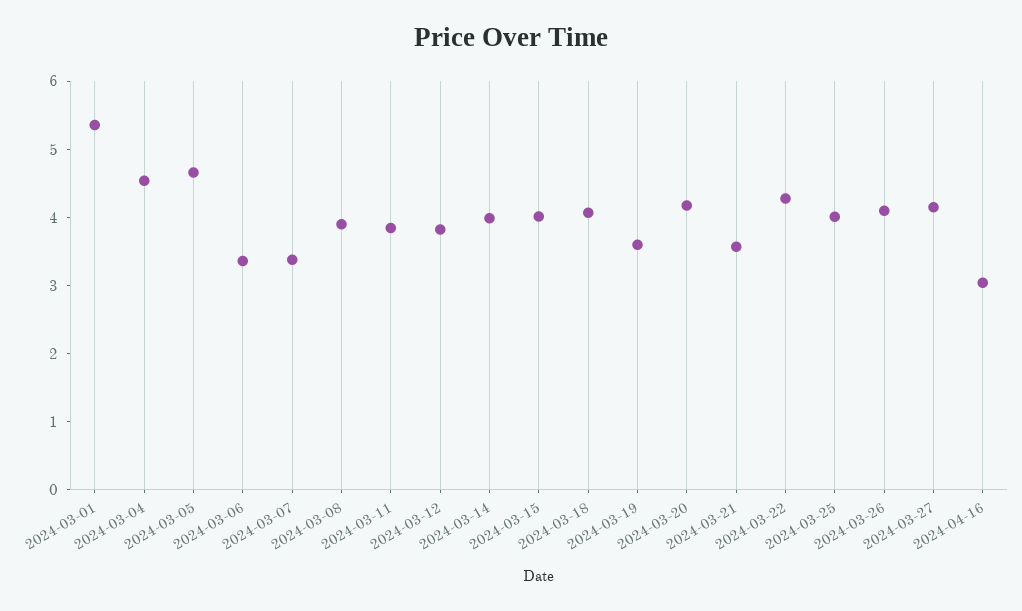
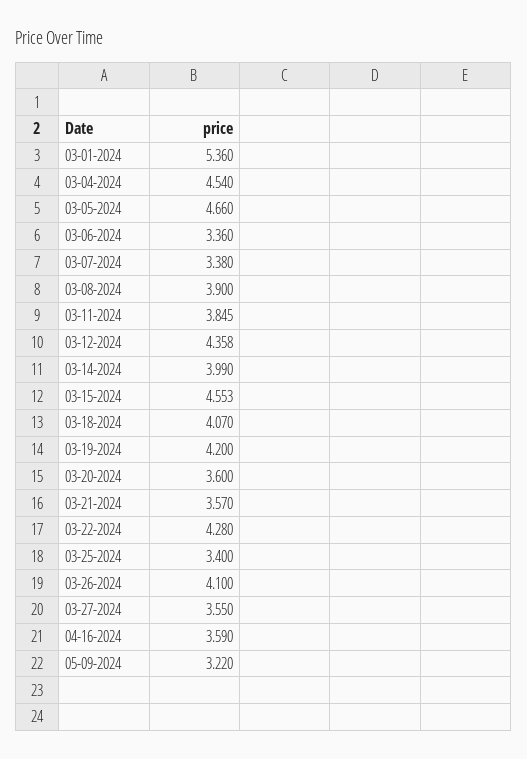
2024-03-12: 3.8 -> 4.358
2024-03-15: 4 -> 4.553
2024-03-19: 3.6 -> 4.2
2024-03-20: 4.2 -> 3.6
2024-03-25: 4 -> 3.4
2024-03-27: 4.2 -> 3.55
2024-04-16: 3 -> 3.59
05-09-2024: none -> 3.22

